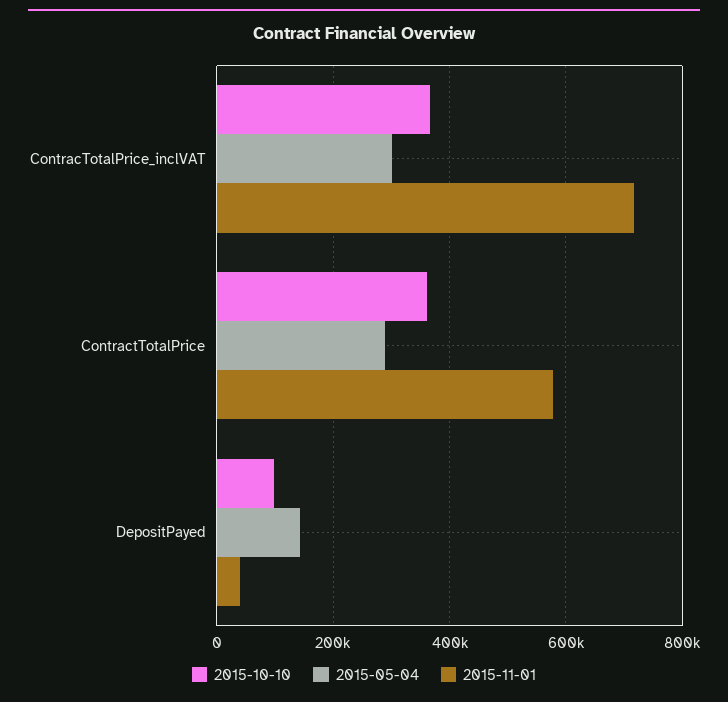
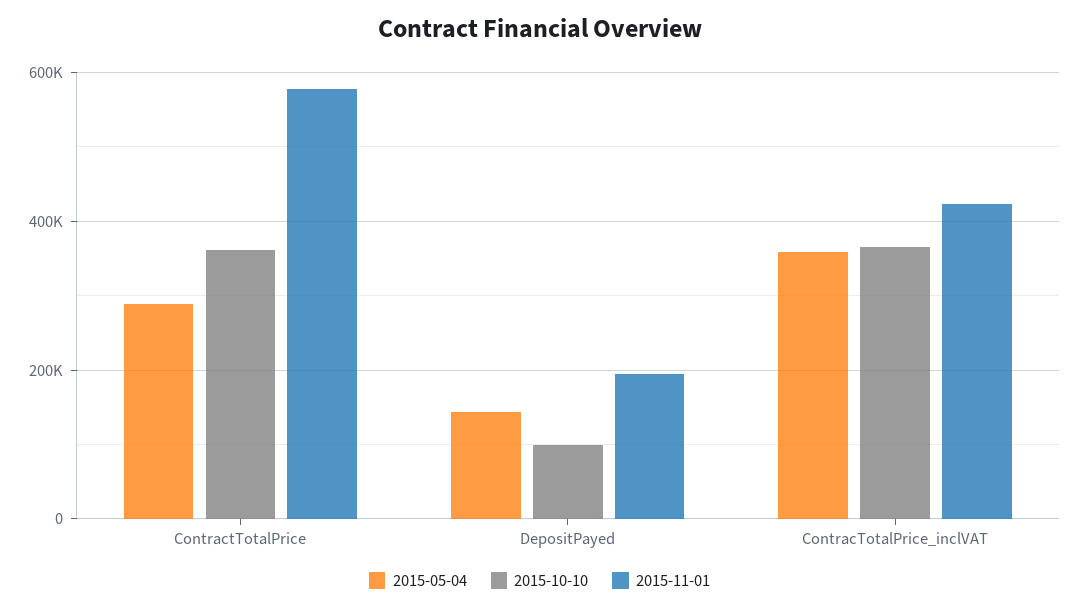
2015-05-04, ContracTotalPrice_inclVAT: 300000 -> 360000
2015-11-01, ContracTotalPrice_inclVAT: 720000 -> 420000
2015-11-01, DepositPayed: 40000 -> 200000

